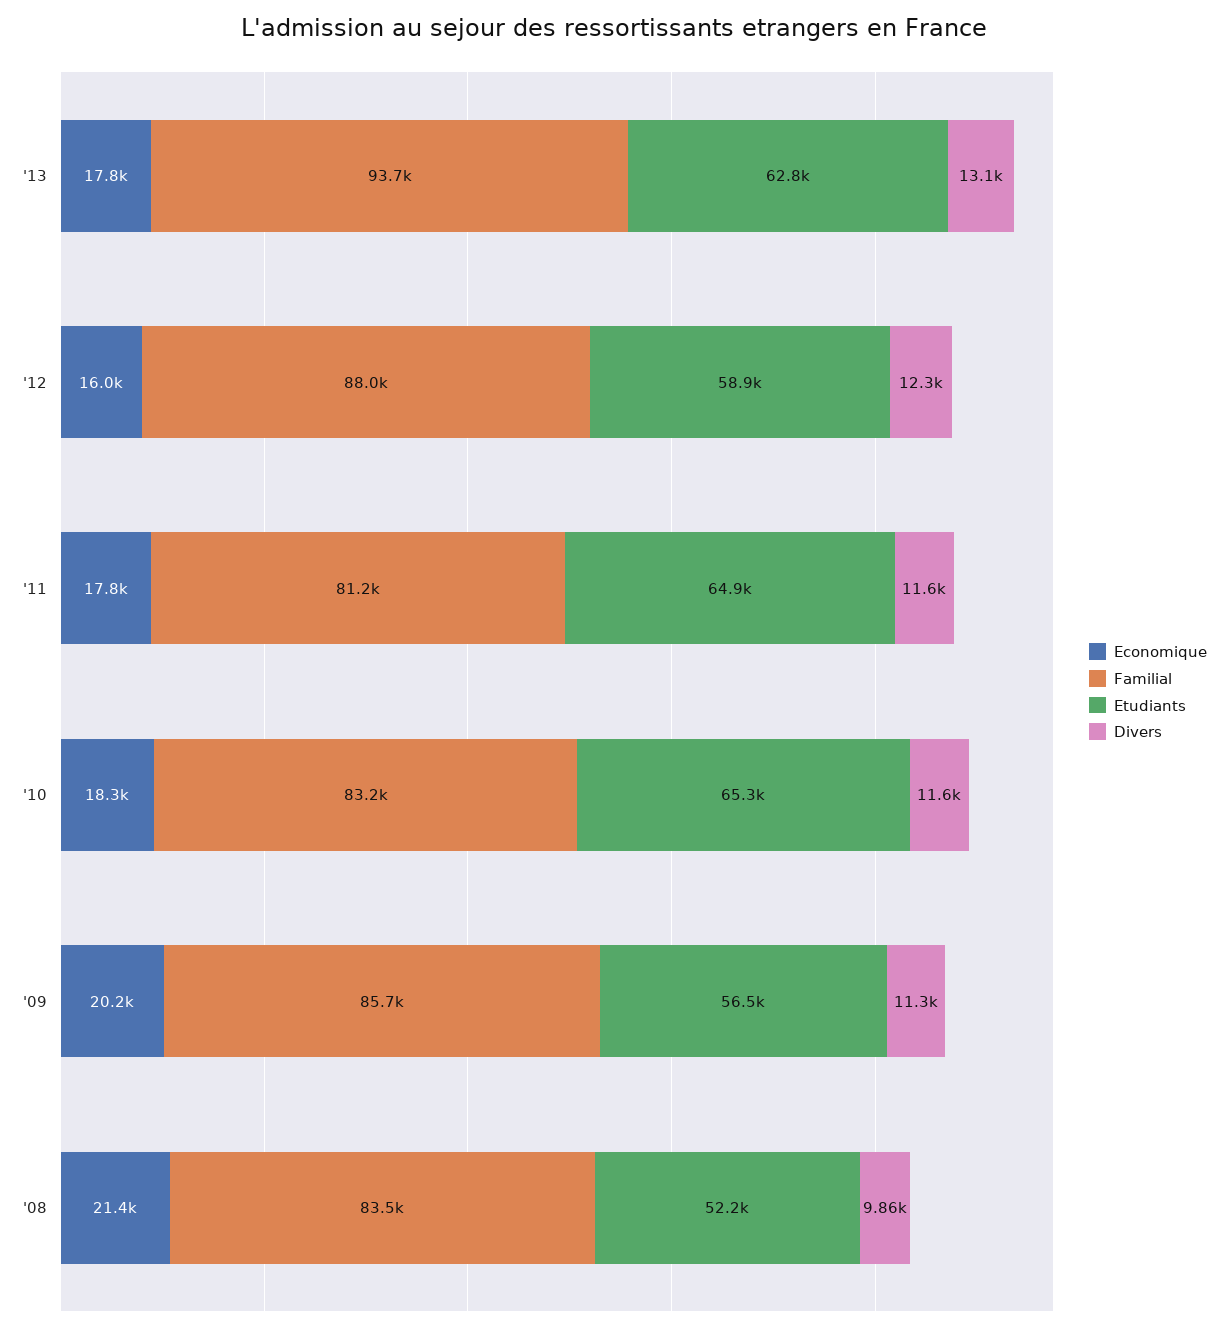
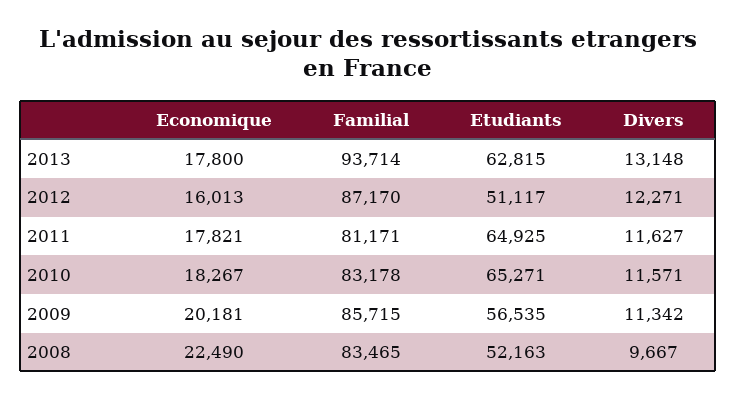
Familial, '12: 88000 -> 87170
Etudiants, '12: 58900 -> 51117
Economique, '08: 21400 -> 22490
Divers, '08: 9860 -> 9667

